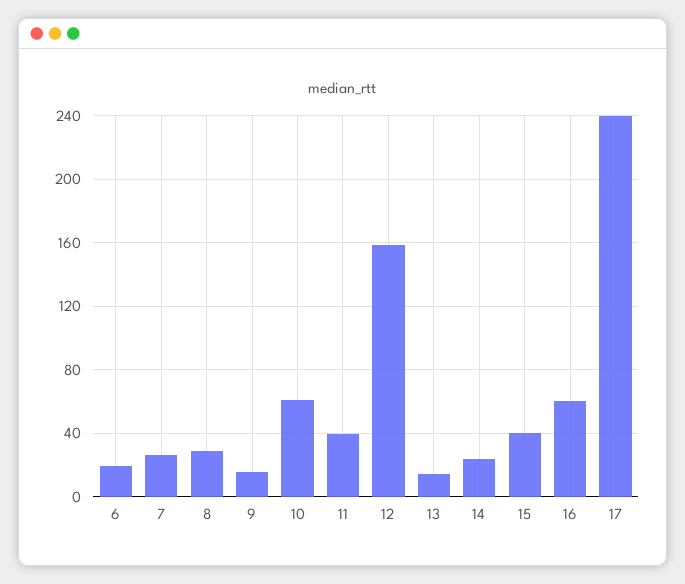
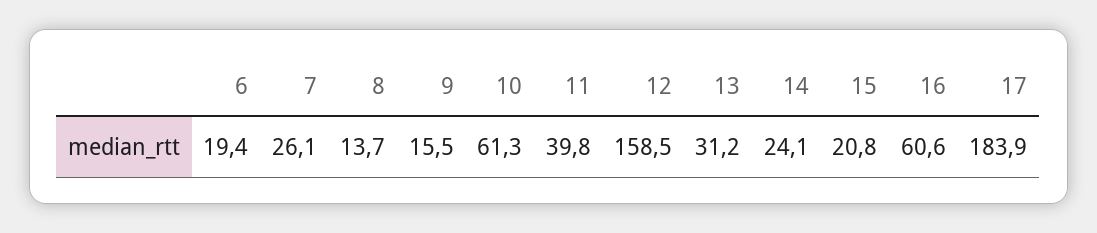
8: 30 -> 13.7
13: 15 -> 31.2
15: 40 -> 20.8
17: 240 -> 183.9

